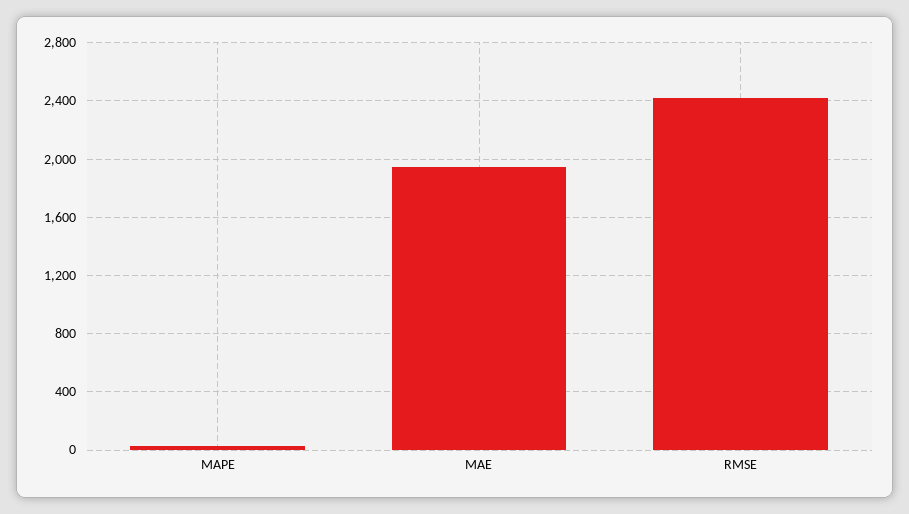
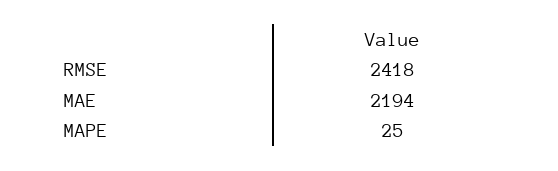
MAE: 1950 -> 2194

